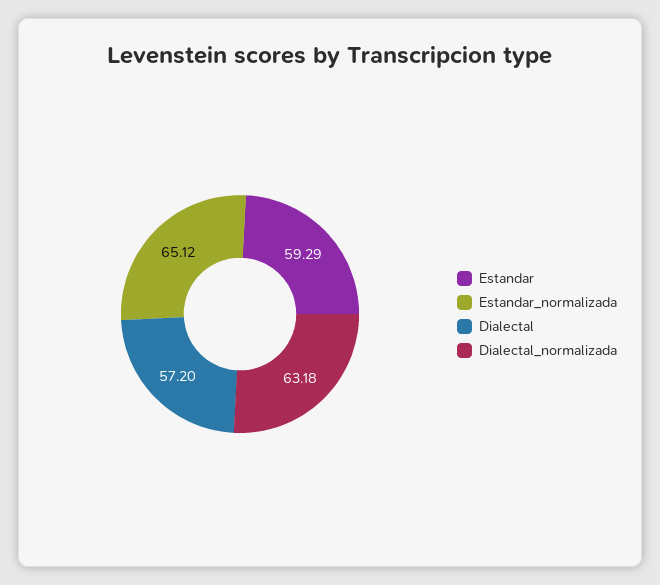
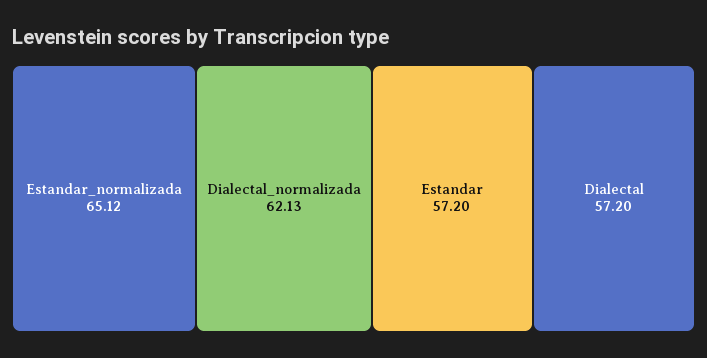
Estandar: 59.29 -> 57.2
Dialectal_normalizada: 63.18 -> 62.13

